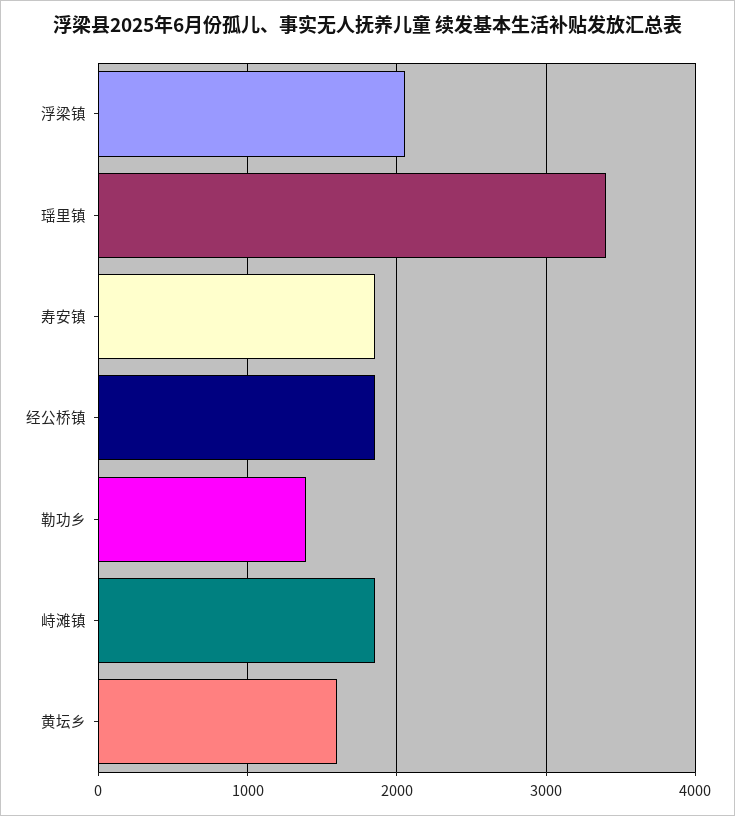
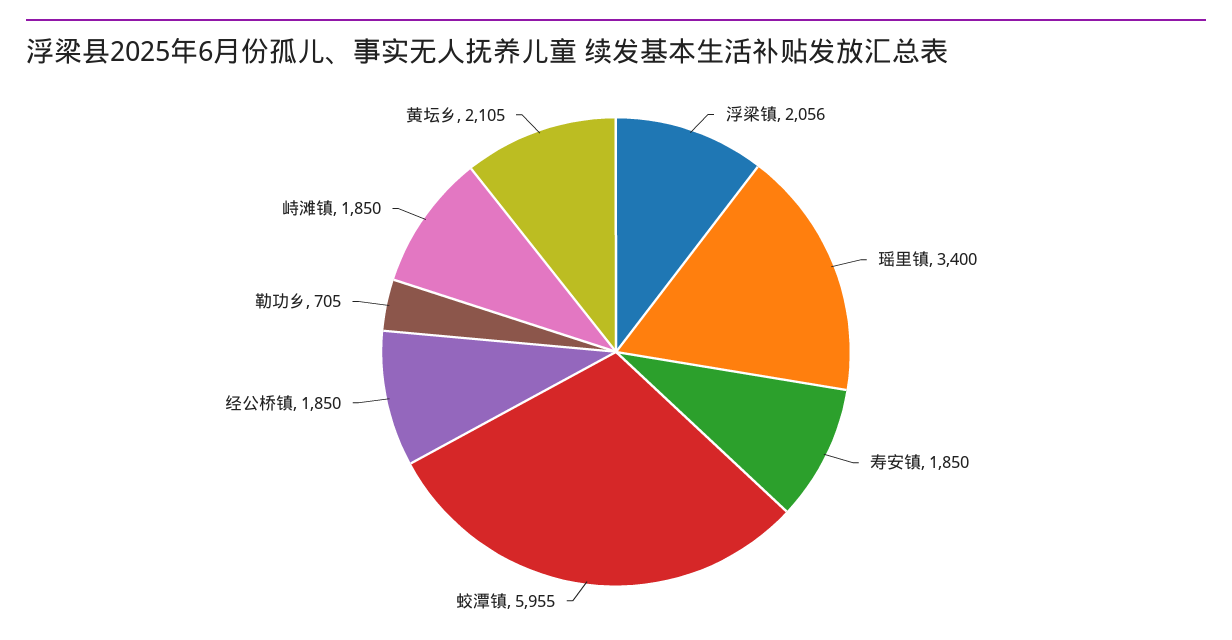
勒功乡: 1400 -> 705
黄坛乡: 1600 -> 2105
蛟潭镇: none -> 5955

